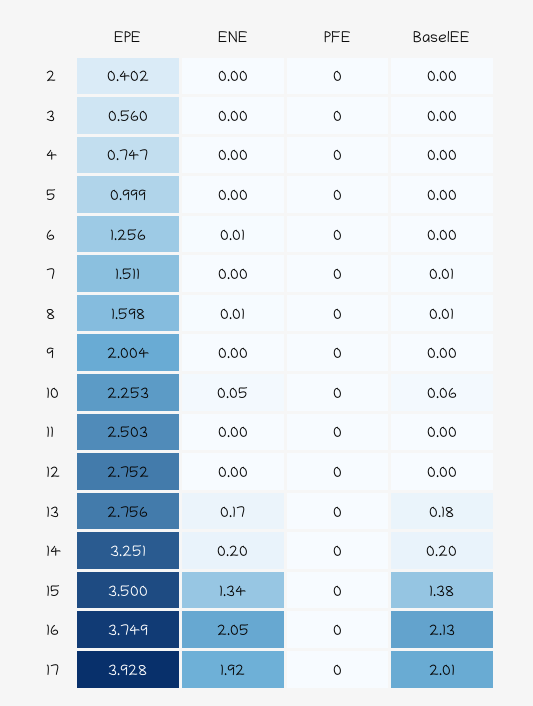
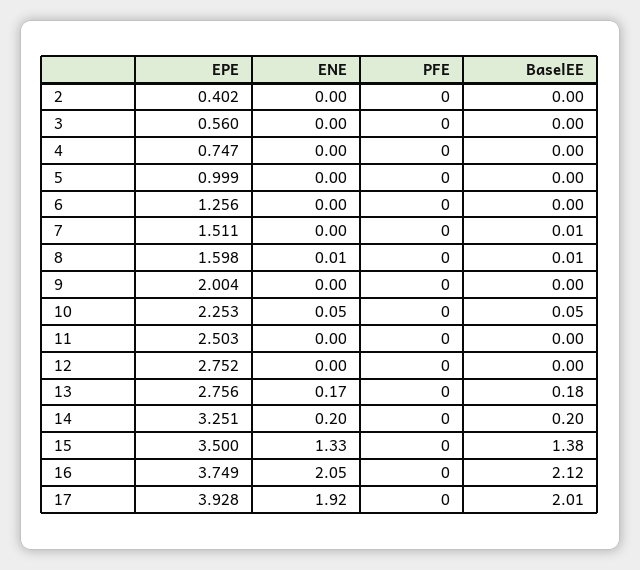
ENE, 6: 0.01 -> 0
BaselEE, 10: 0.06 -> 0.05
ENE, 15: 1.34 -> 1.33
BaselEE, 16: 2.13 -> 2.12

